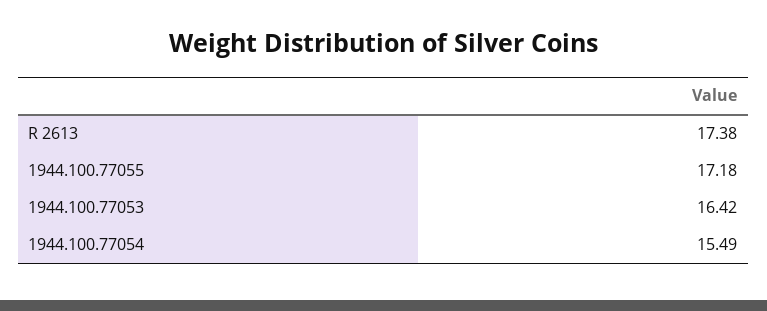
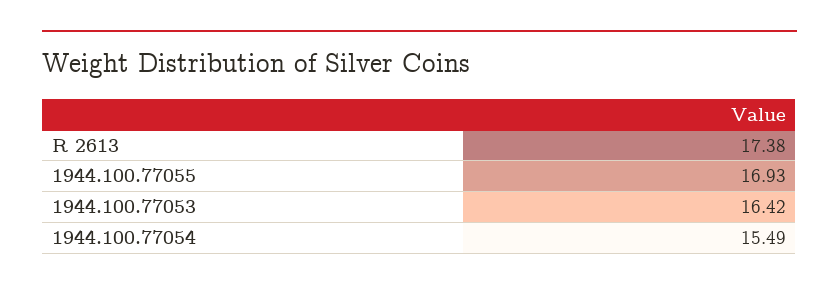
1944.100.77055: 17.18 -> 16.93

